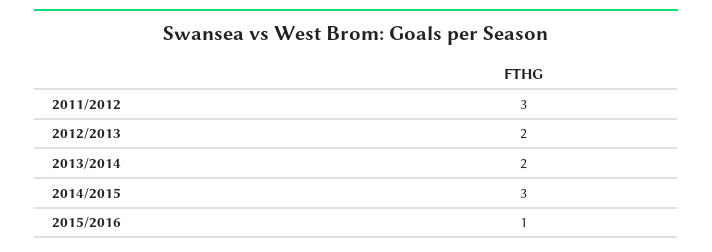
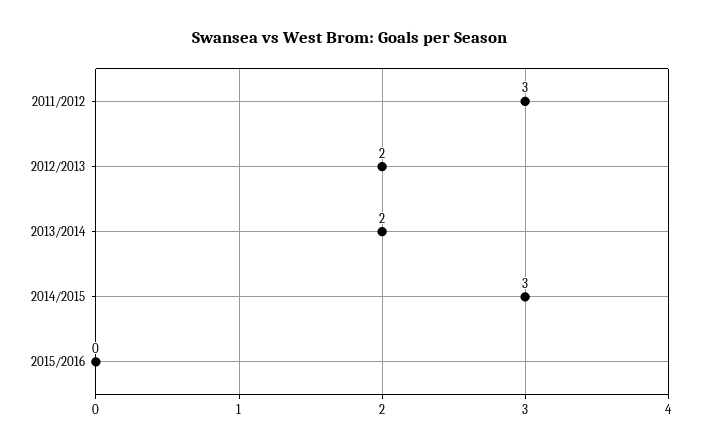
2015/2016: 1 -> 0

